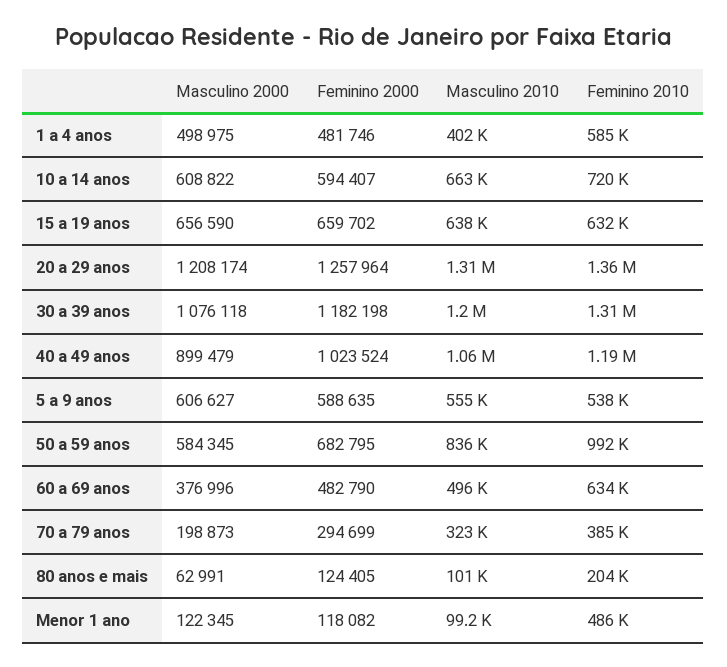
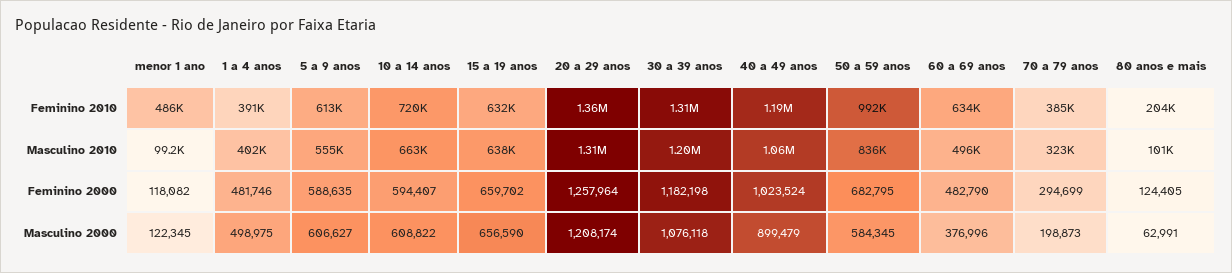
Feminino 2010, 1 a 4 anos: 585000 -> 391000
Feminino 2010, 5 a 9 anos: 538000 -> 613000

